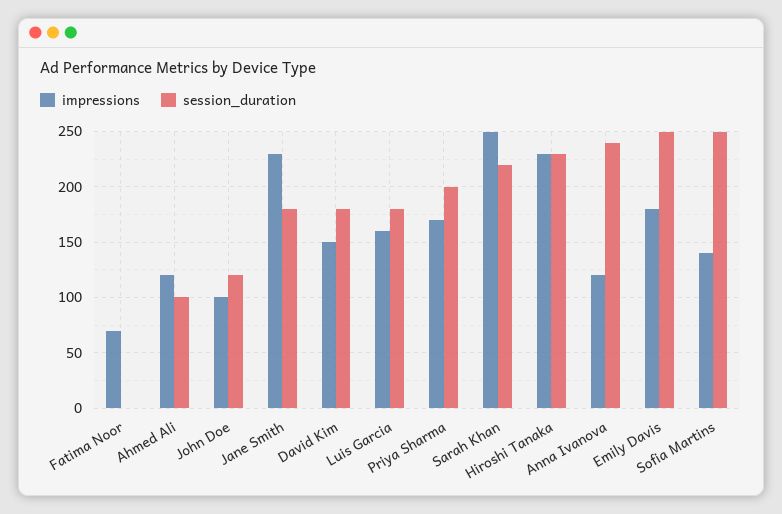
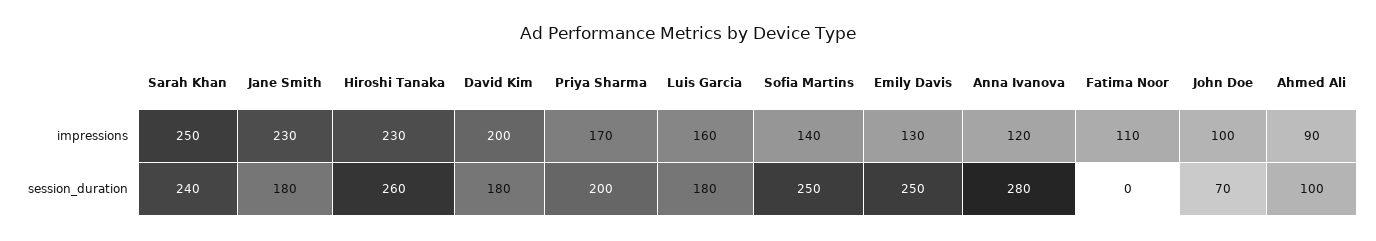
impressions, Fatima Noor: 70 -> 110
impressions, Ahmed Ali: 120 -> 90
session_duration, John Doe: 120 -> 70
impressions, David Kim: 150 -> 200
session_duration, Sarah Khan: 220 -> 240
session_duration, Hiroshi Tanaka: 230 -> 260
session_duration, Anna Ivanova: 240 -> 280
impressions, Emily Davis: 180 -> 130

